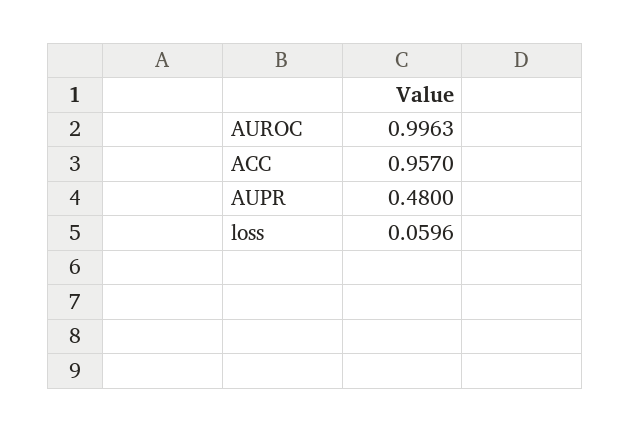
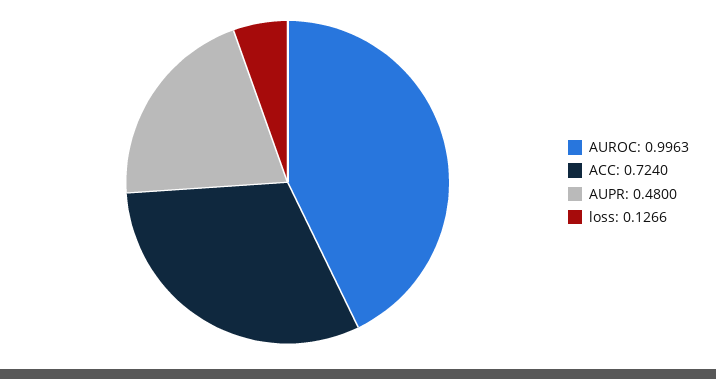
ACC: 0.957 -> 0.724
loss: 0.0596 -> 0.1266

